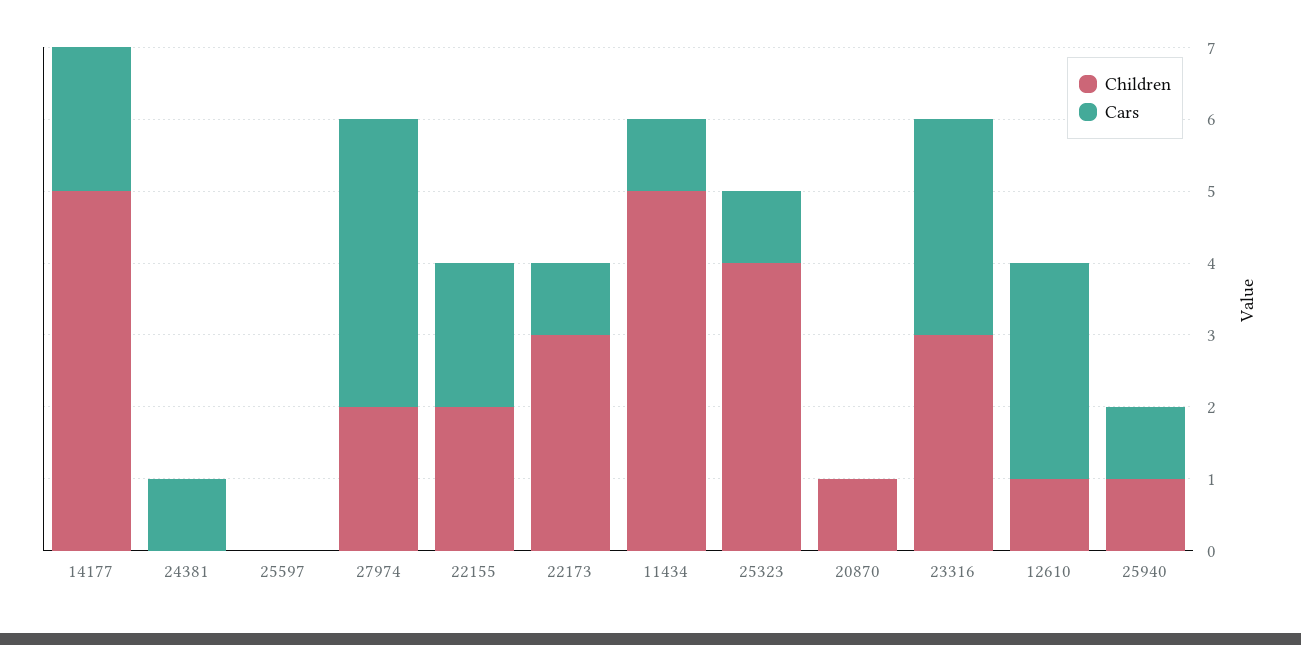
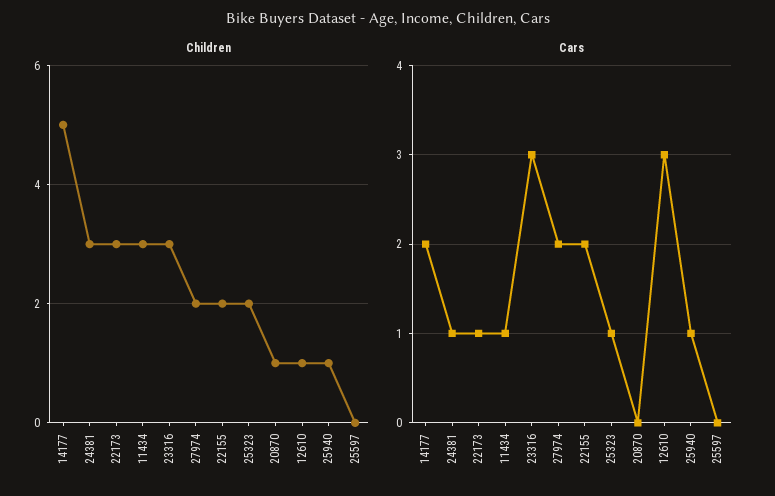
Children, 24381: 0 -> 3
Cars, 27974: 4 -> 2
Children, 11434: 5 -> 3
Children, 25323: 4 -> 2

